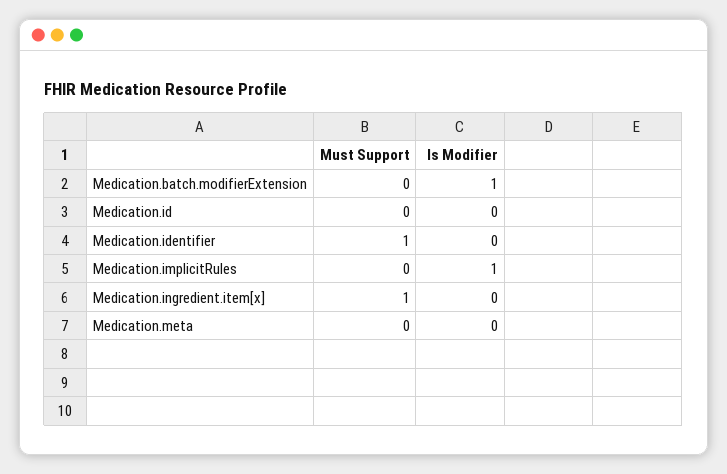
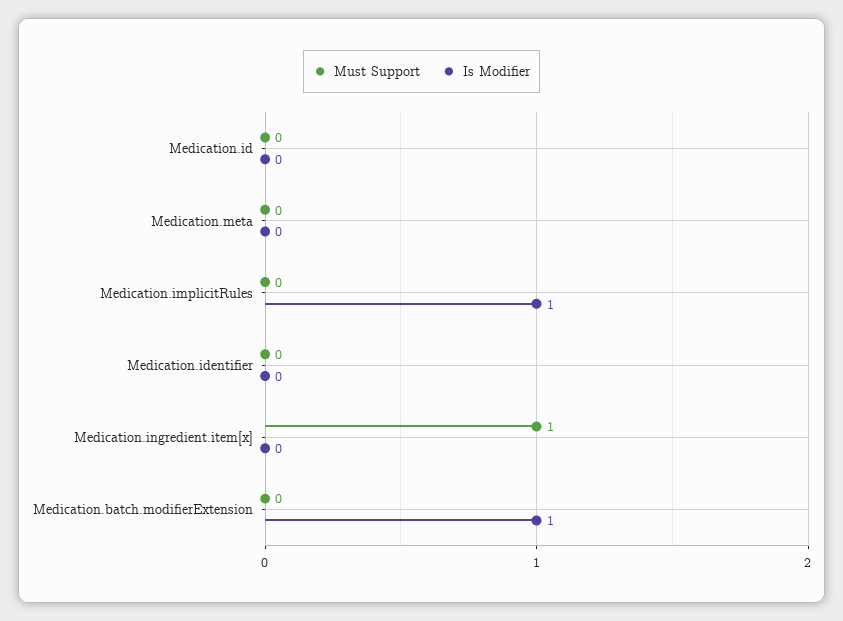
Must Support, Medication.identifier: 1 -> 0

